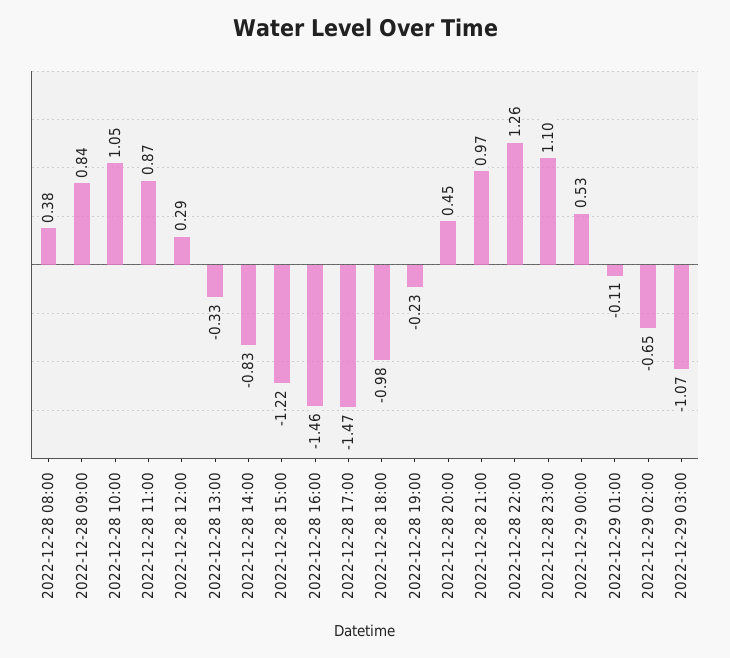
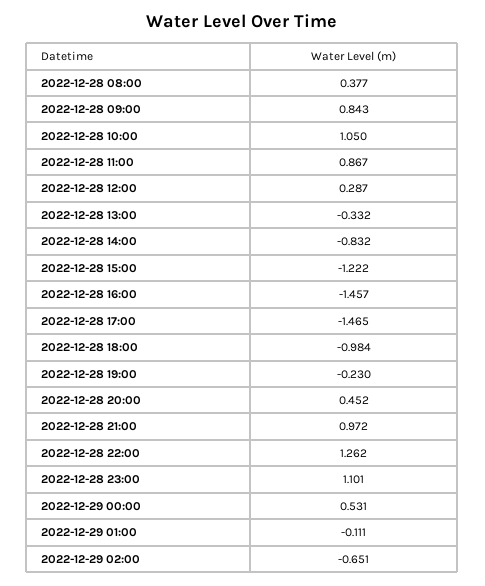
2022-12-29 03:00: -1.07 -> none

